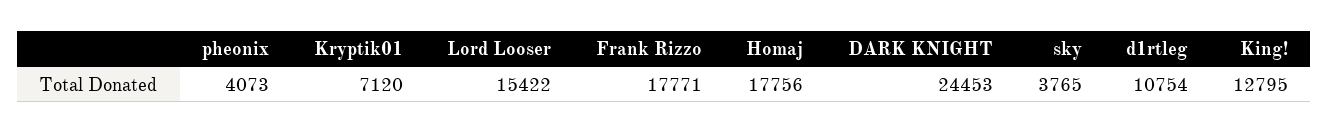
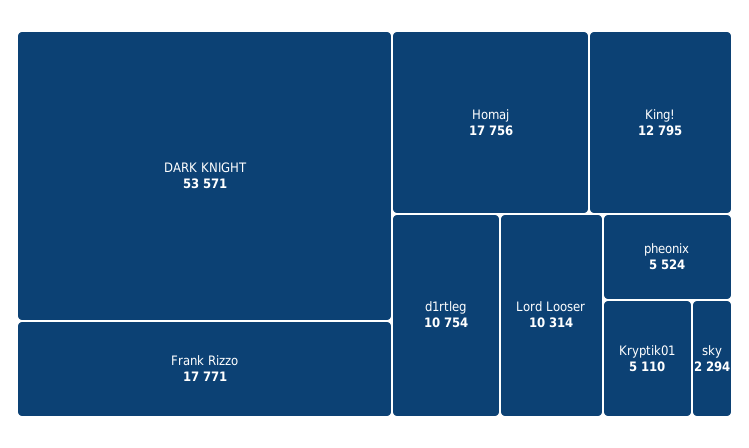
pheonix: 4073 -> 5524
Kryptik01: 7120 -> 5110
Lord Looser: 15422 -> 10314
DARK KNIGHT: 24453 -> 53571
sky: 3765 -> 2294

